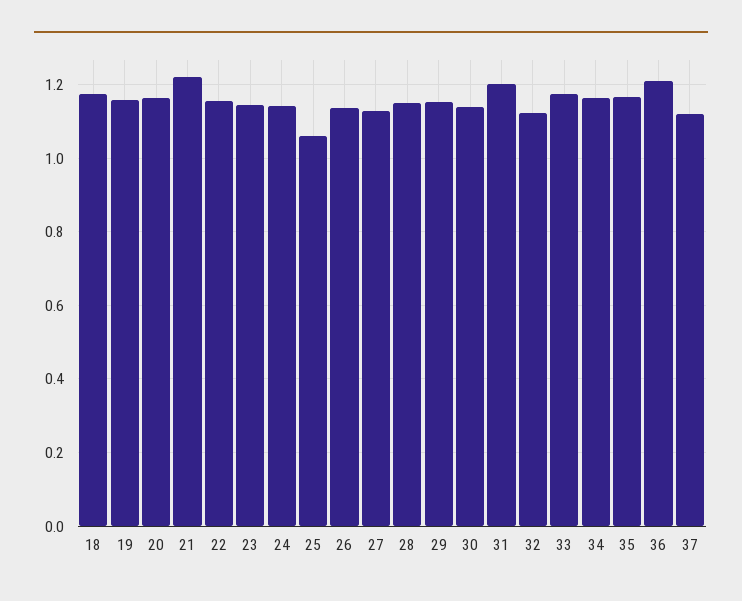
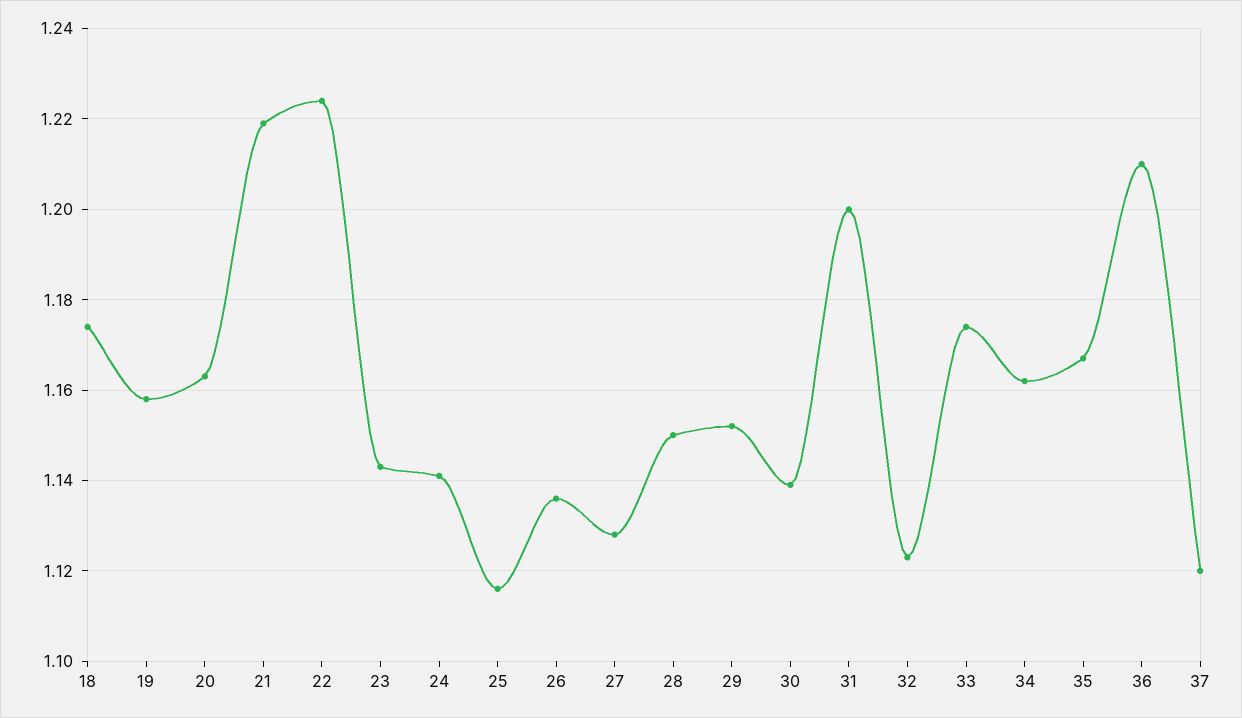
22: 1.16 -> 1.225
25: 1.06 -> 1.115

